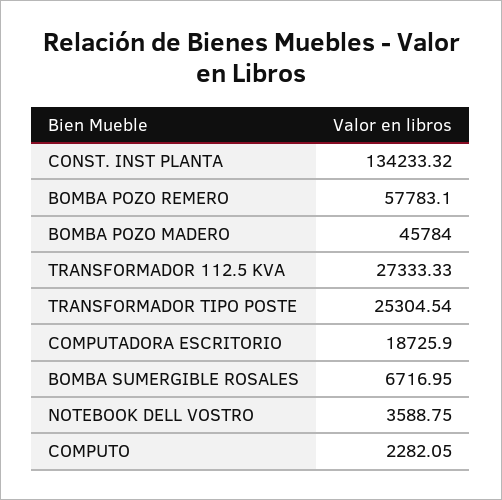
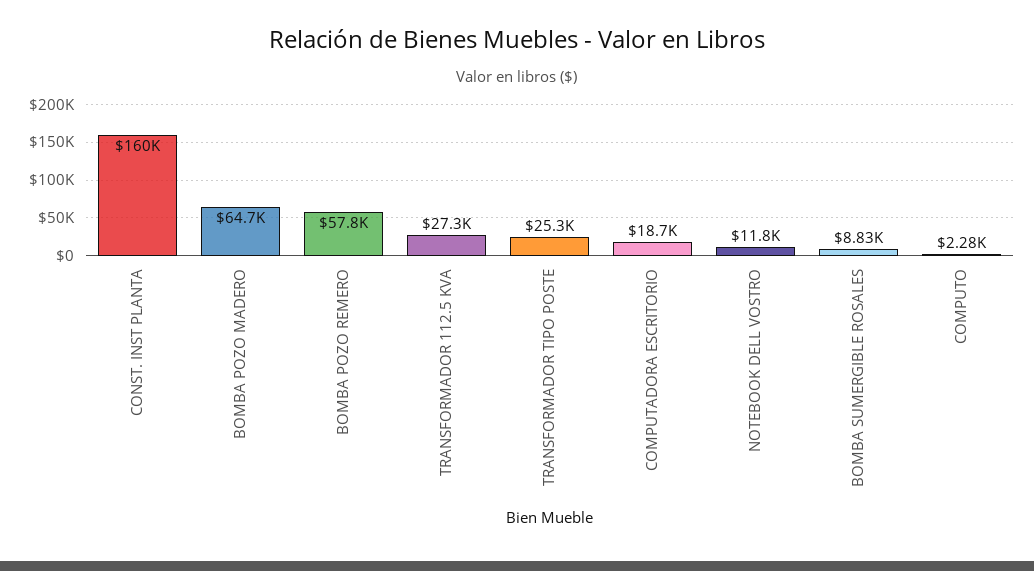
CONST. INST PLANTA: 134233.32 -> 160000
BOMBA POZO MADERO: 45784 -> 64700
BOMBA SUMERGIBLE ROSALES: 6716.95 -> 8830
NOTEBOOK DELL VOSTRO: 3588.75 -> 11800

